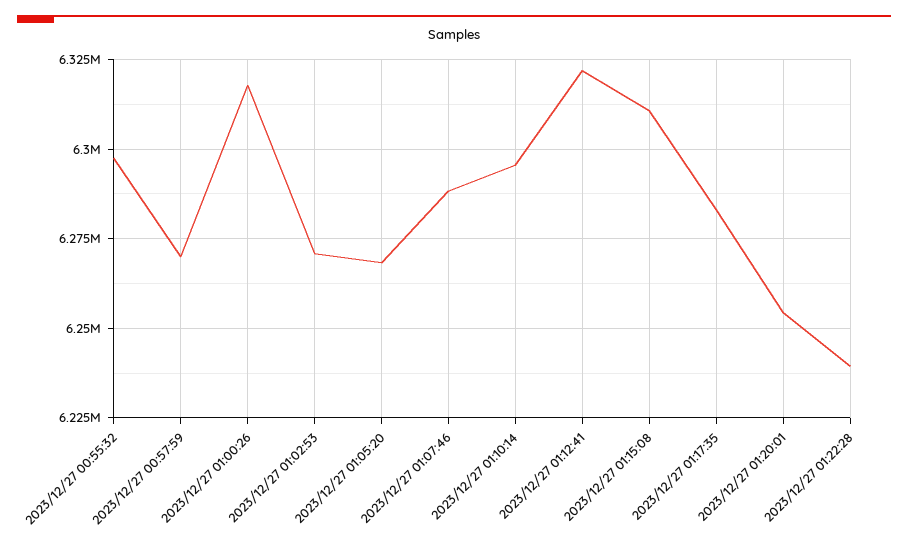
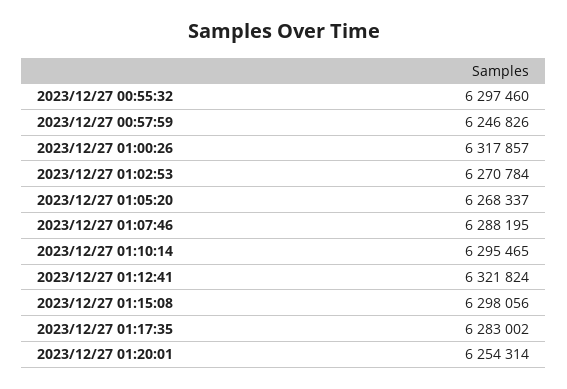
2023/12/27 00:57:59: 6270000 -> 6246826
2023/12/27 01:15:08: 6310000 -> 6298056
2023/12/27 01:22:28: 6240000 -> none

